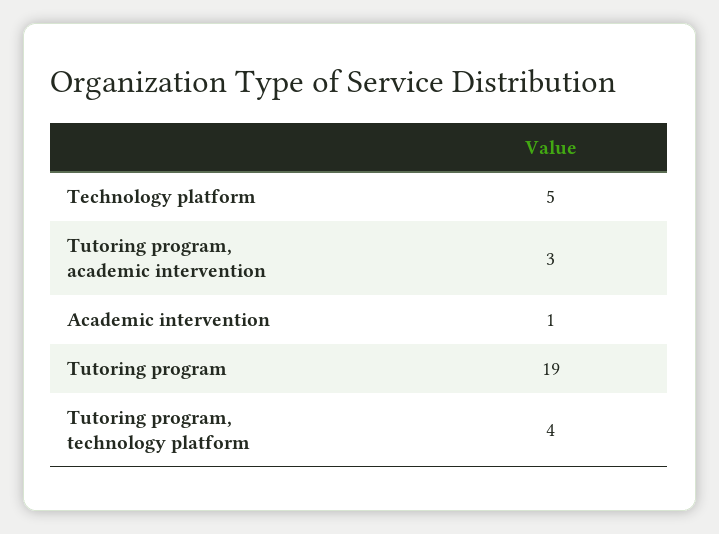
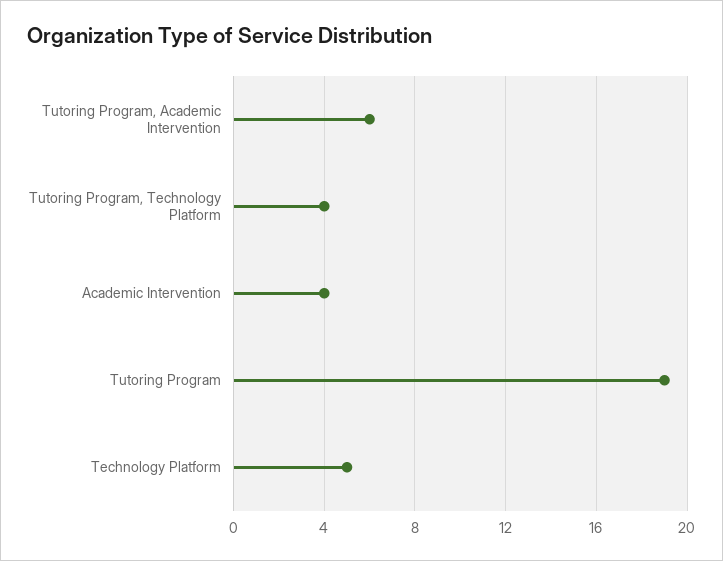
Tutoring program, academic intervention: 3 -> 6
Academic intervention: 1 -> 4

